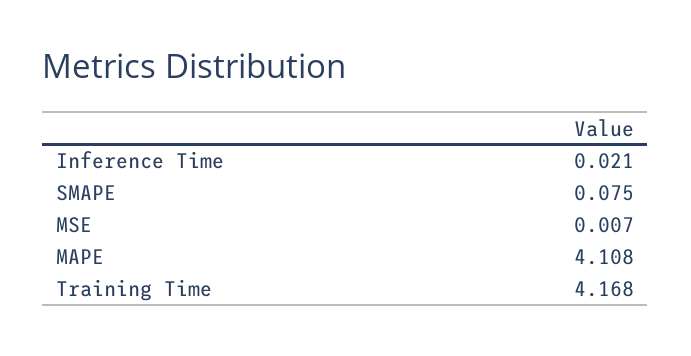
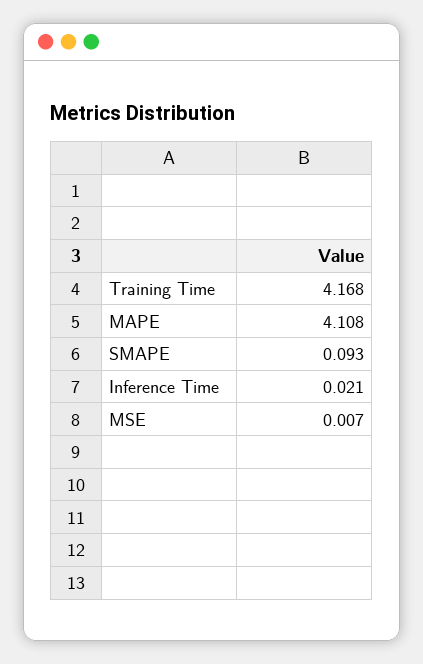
SMAPE: 0.075 -> 0.093

